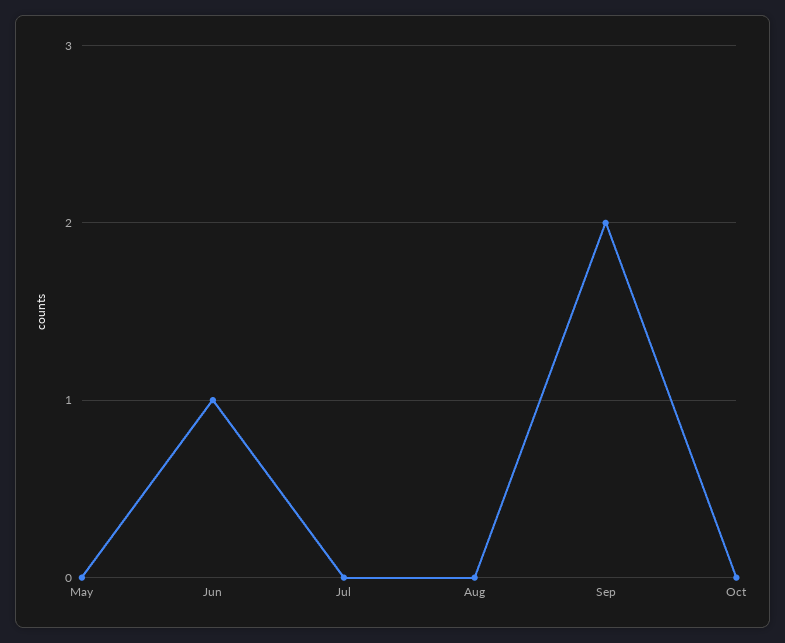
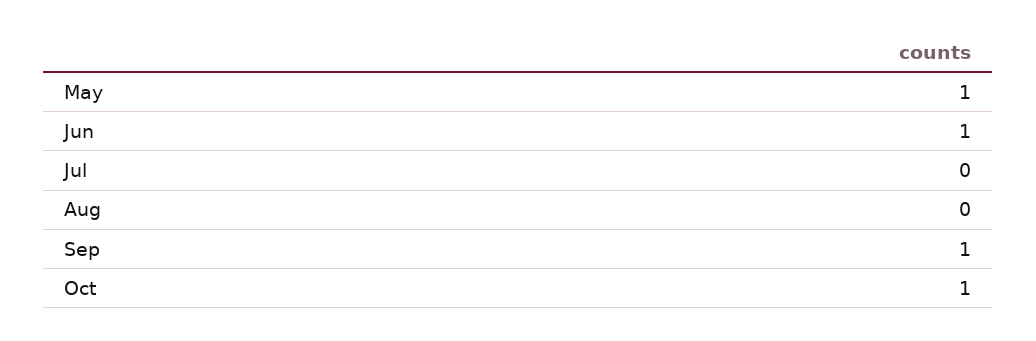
May: 0 -> 1
Sep: 2 -> 1
Oct: 0 -> 1

